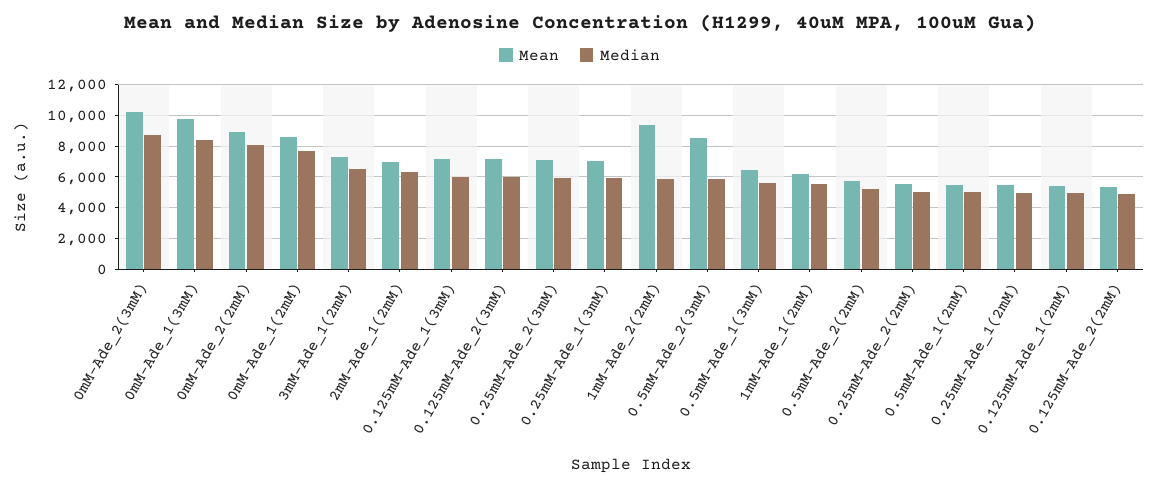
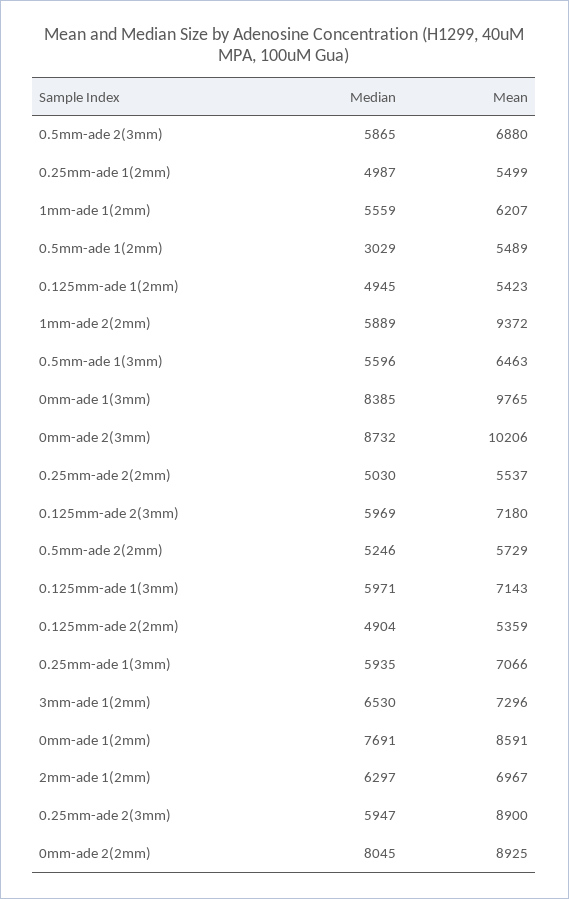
Mean, 0.25mM-Ade_2(3mM): 7000 -> 8900
Mean, 0.5mM-Ade_2(3mM): 8500 -> 6880
Median, 0.5mM-Ade_1(2mM): 5000 -> 3029

